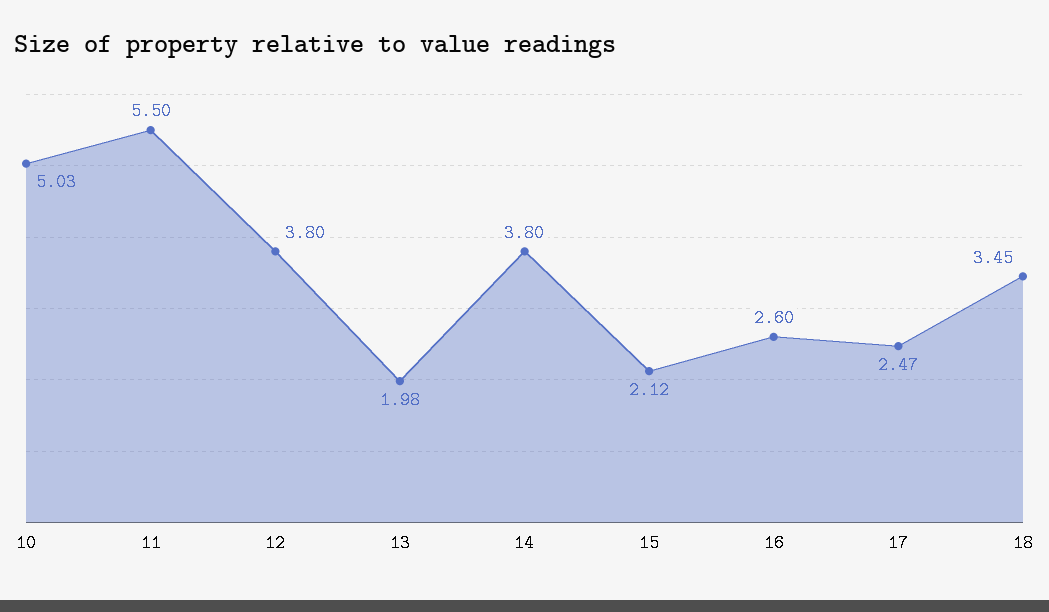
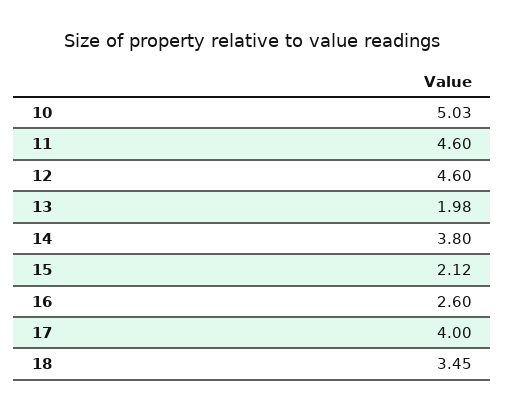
11: 5.5 -> 4.6
12: 3.8 -> 4.6
17: 2.47 -> 4

